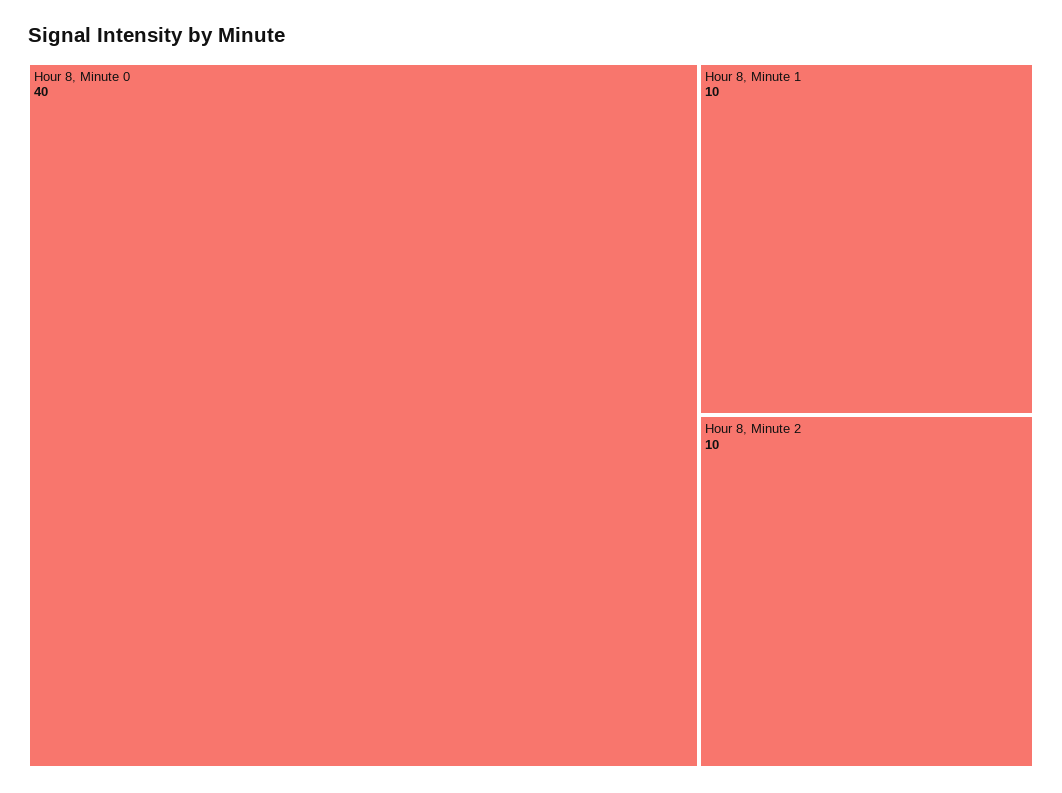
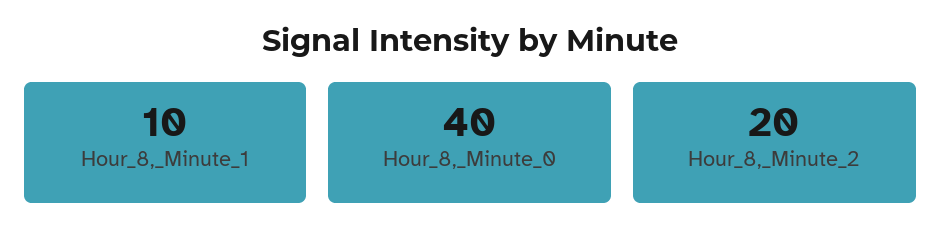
Hour 8, Minute 2: 10 -> 20

